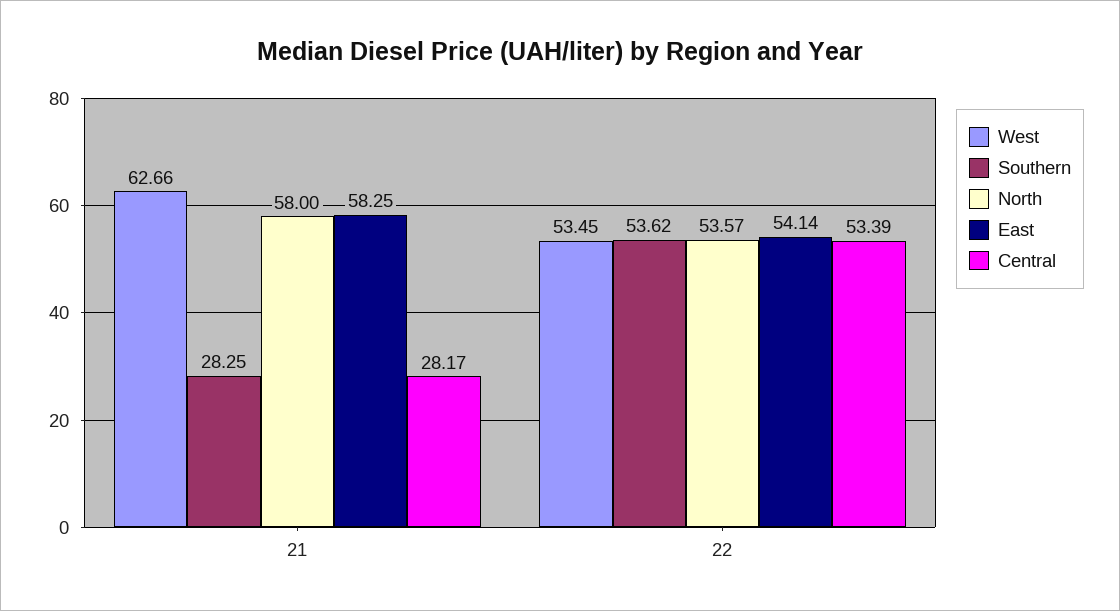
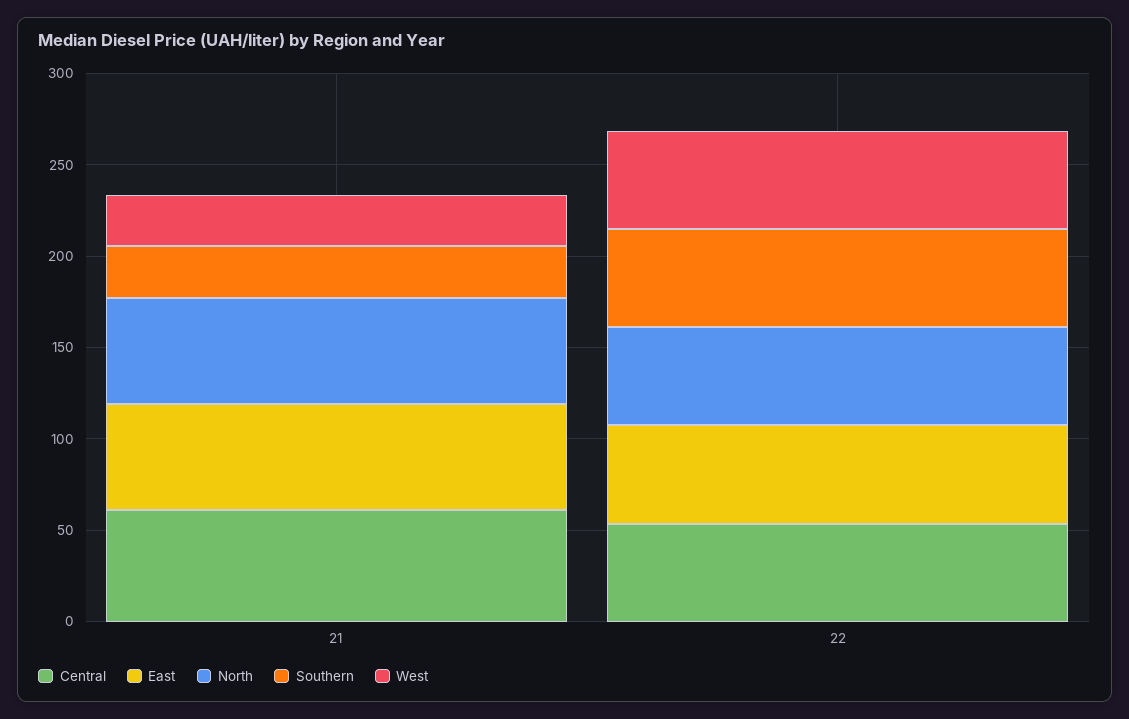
West, 21: 62.66 -> 30
Central, 21: 28.17 -> 60

